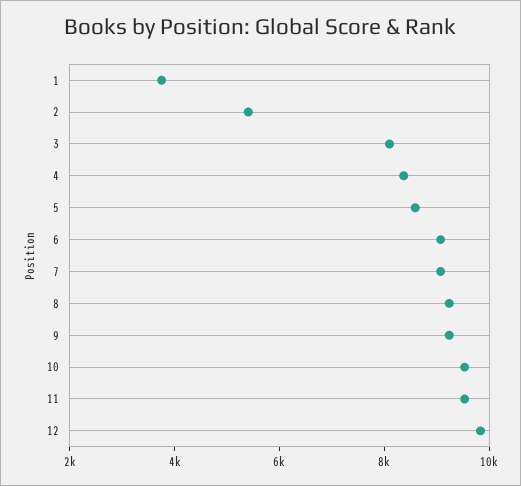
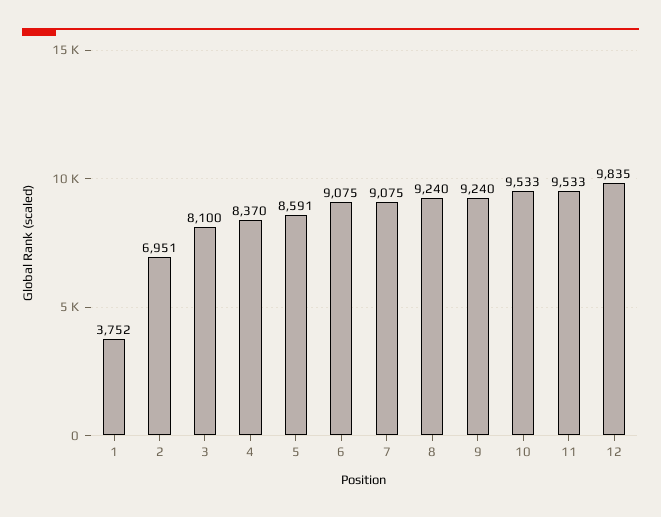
2: 5500 -> 6951

